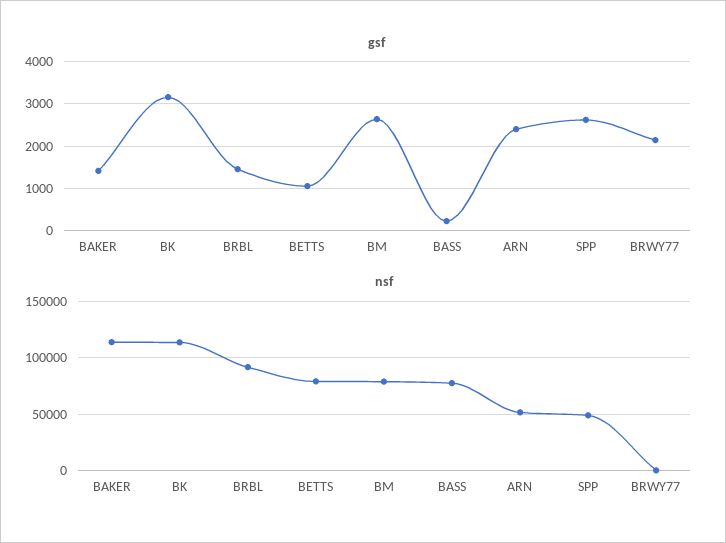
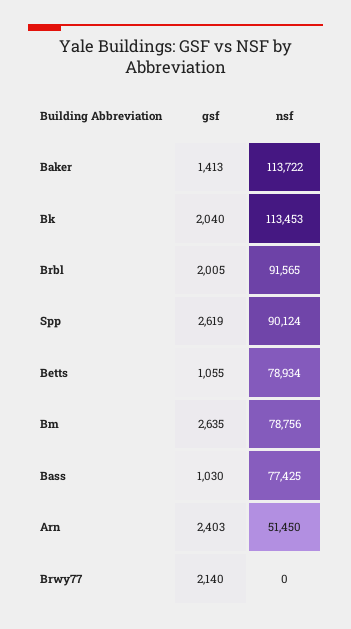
gsf, BK: 3200 -> 2040
gsf, BRBL: 1400 -> 2005
gsf, BASS: 200 -> 1030
nsf, SPP: 50000 -> 90124

